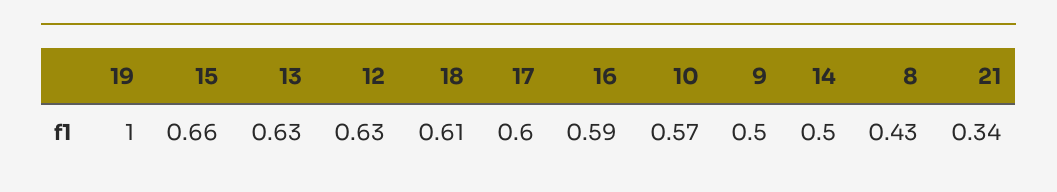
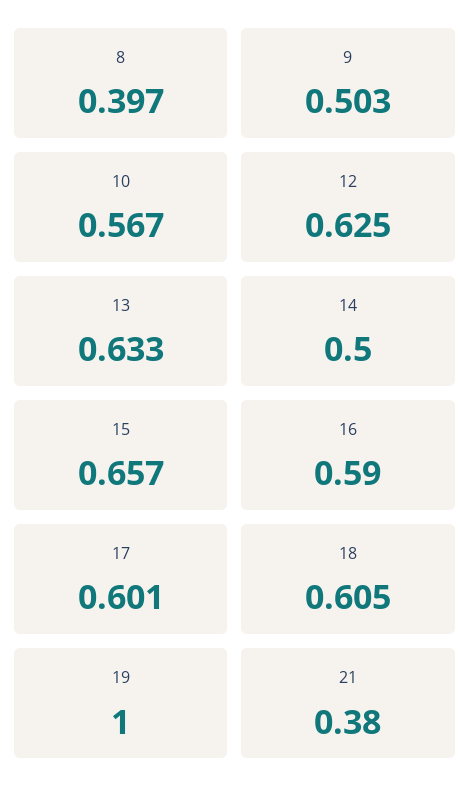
8: 0.43 -> 0.397
21: 0.34 -> 0.38

